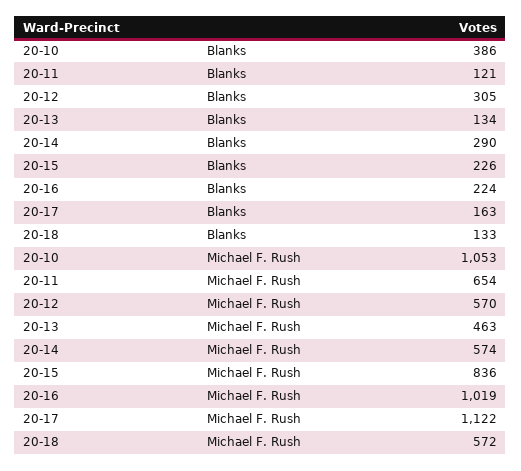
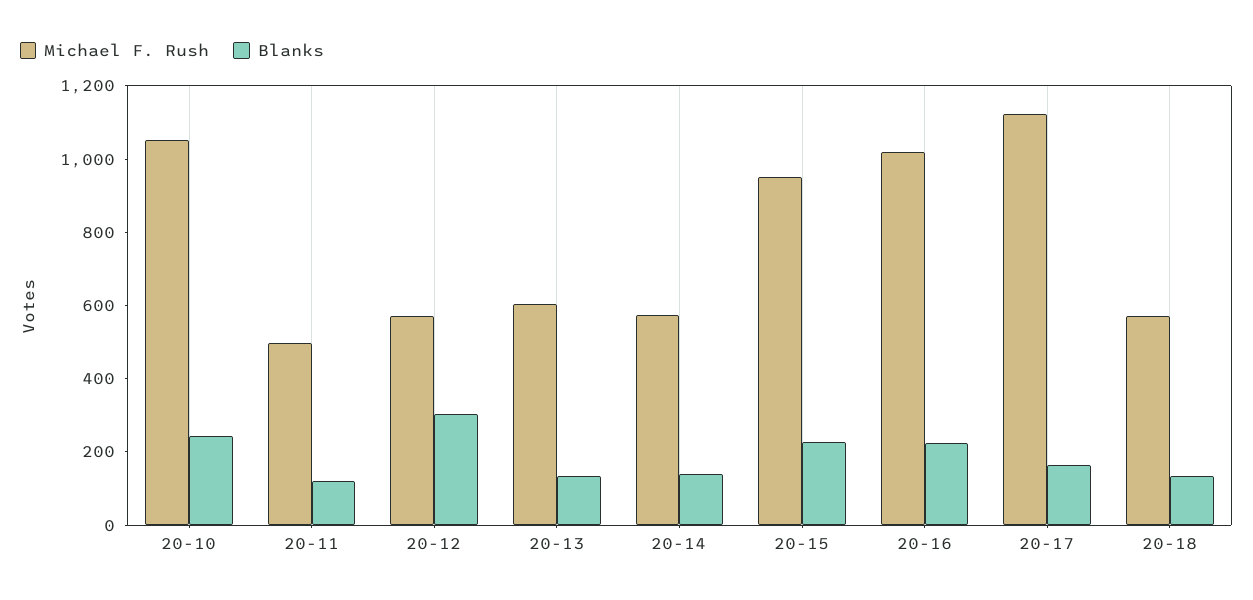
Blanks, 20-10: 386 -> 250
Blanks, 20-14: 290 -> 150
Michael F. Rush, 20-11: 654 -> 500
Michael F. Rush, 20-13: 463 -> 600
Michael F. Rush, 20-15: 836 -> 950

